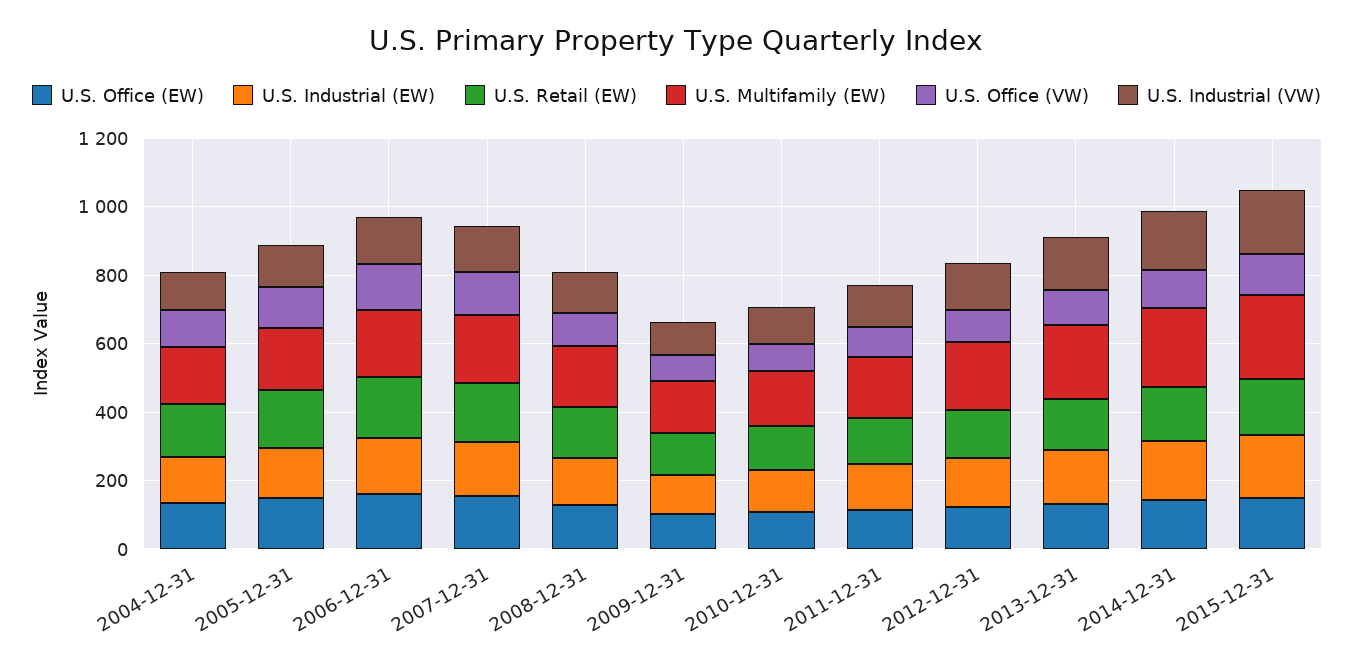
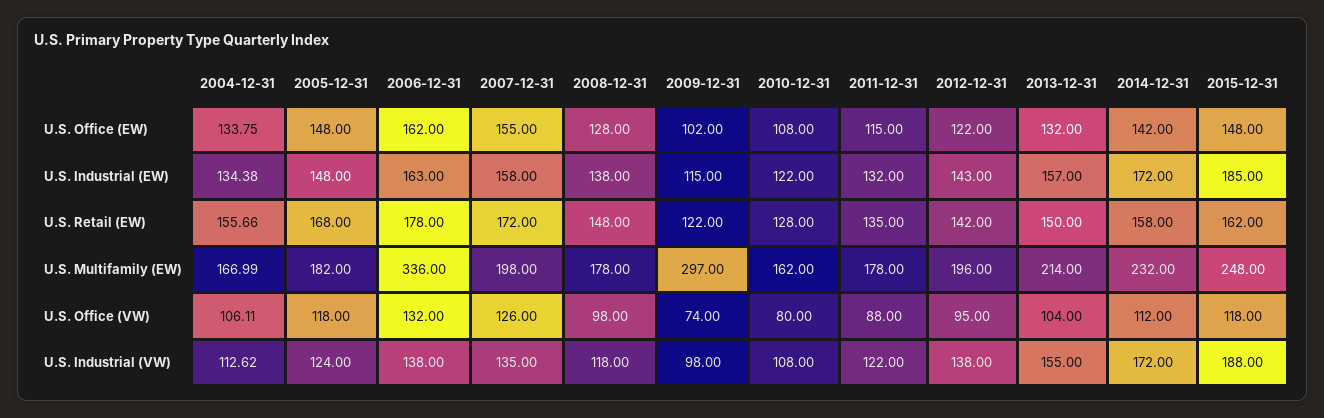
U.S. Multifamily (EW), 2006-12-31: 200 -> 336
U.S. Multifamily (EW), 2009-12-31: 150 -> 297

